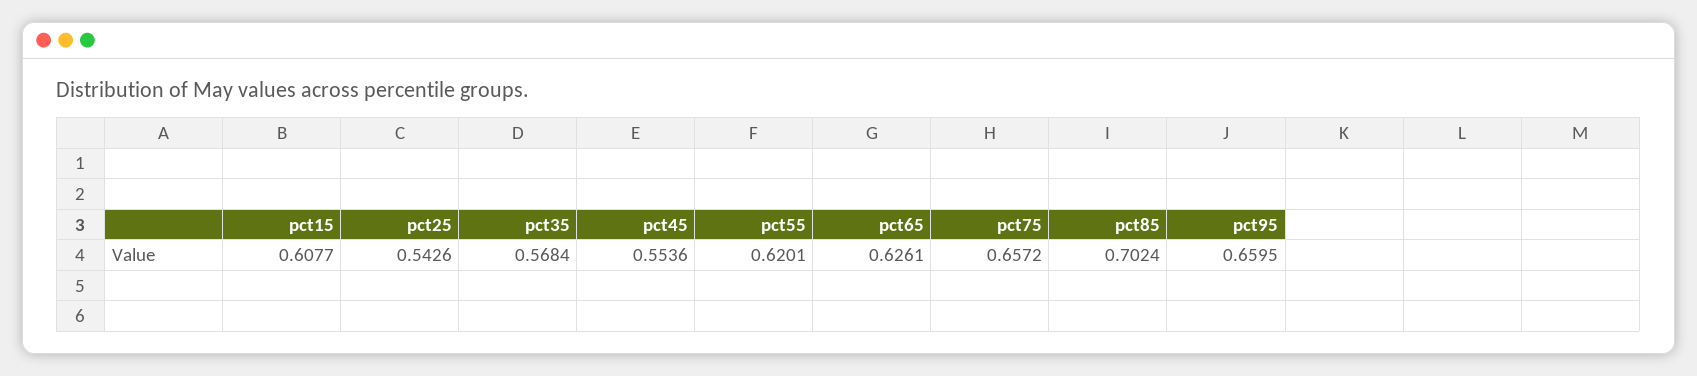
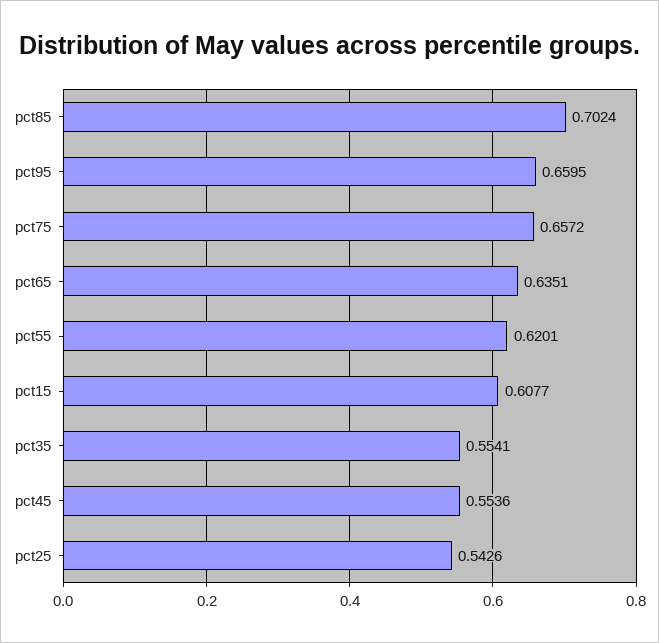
pct35: 0.5684 -> 0.5541
pct65: 0.6261 -> 0.6351

